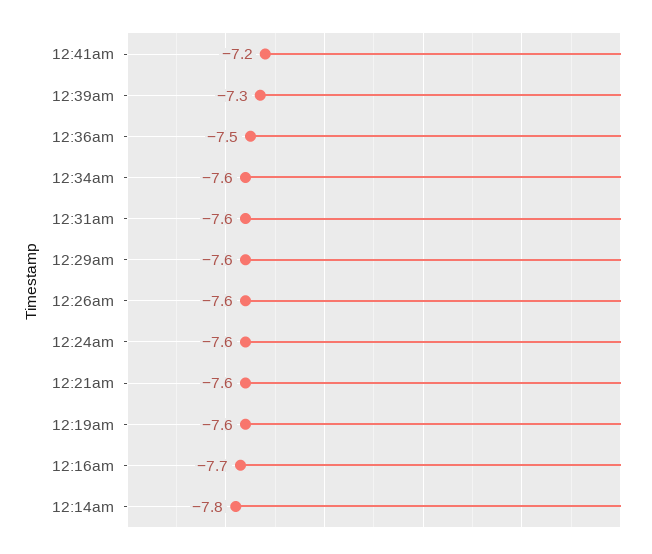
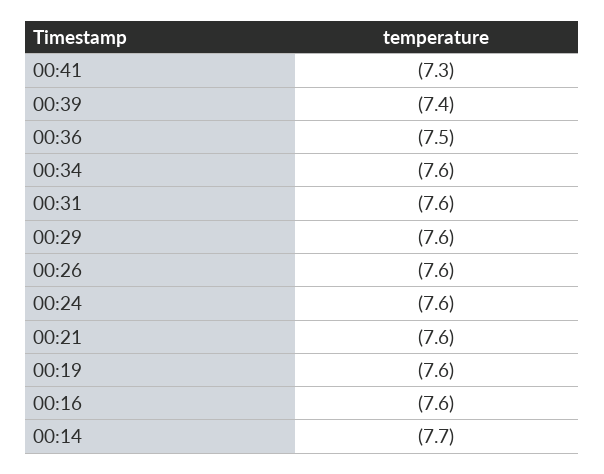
12:41am: -7.2 -> -7.3
12:39am: -7.3 -> -7.4
12:16am: -7.7 -> -7.6
12:14am: -7.8 -> -7.7

